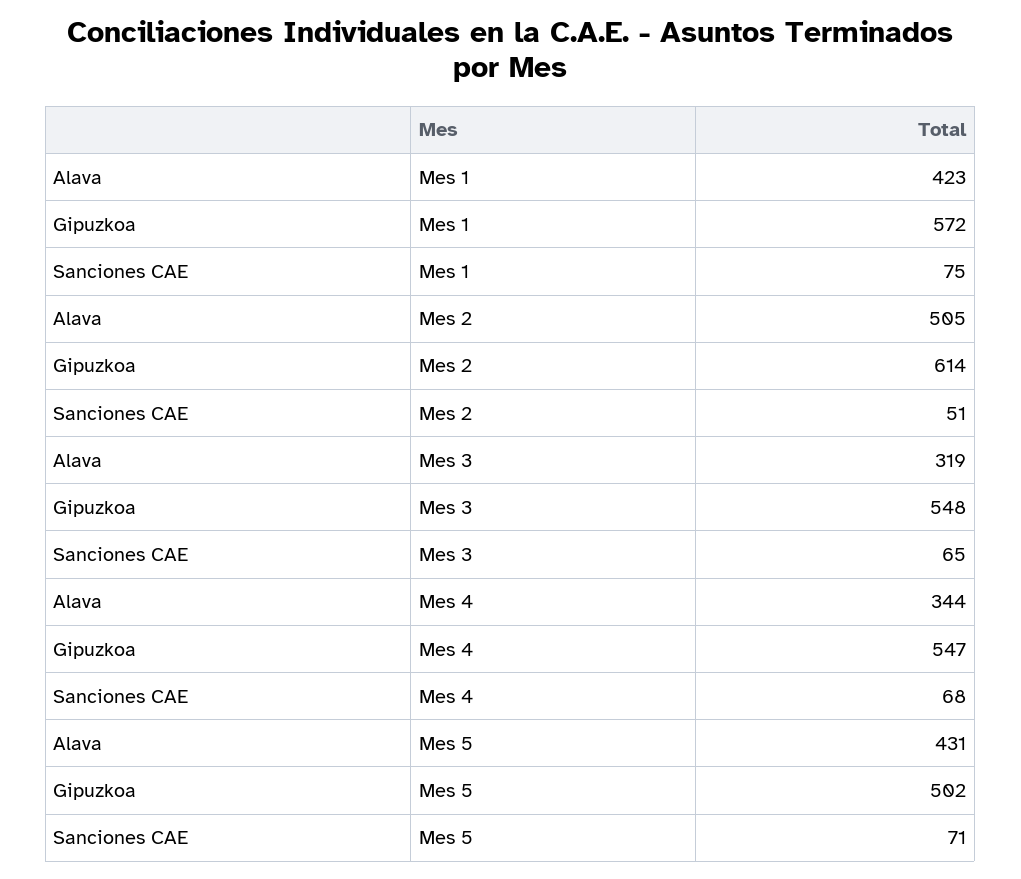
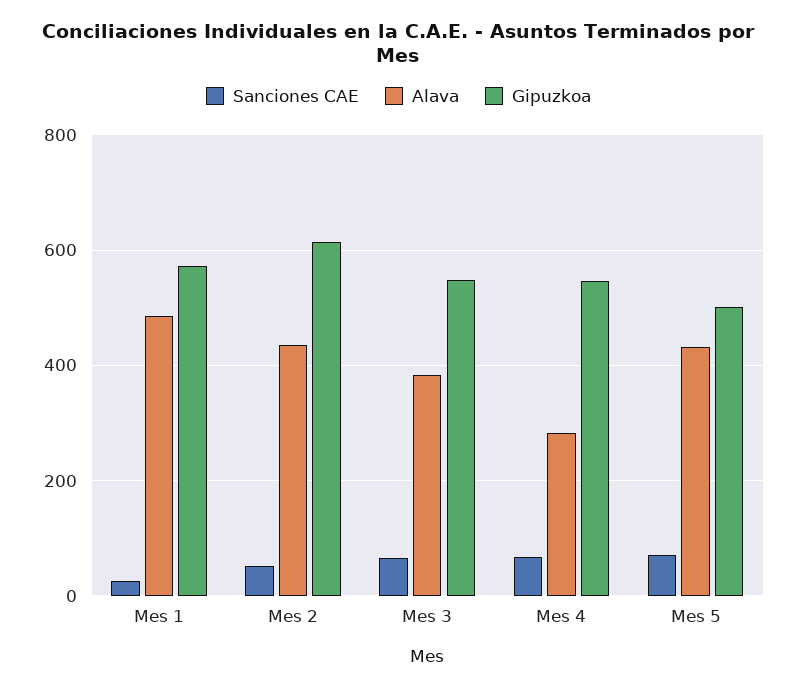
Alava, Mes 1: 423 -> 480
Sanciones CAE, Mes 1: 75 -> 20
Alava, Mes 2: 505 -> 440
Alava, Mes 3: 319 -> 380
Alava, Mes 4: 344 -> 280

